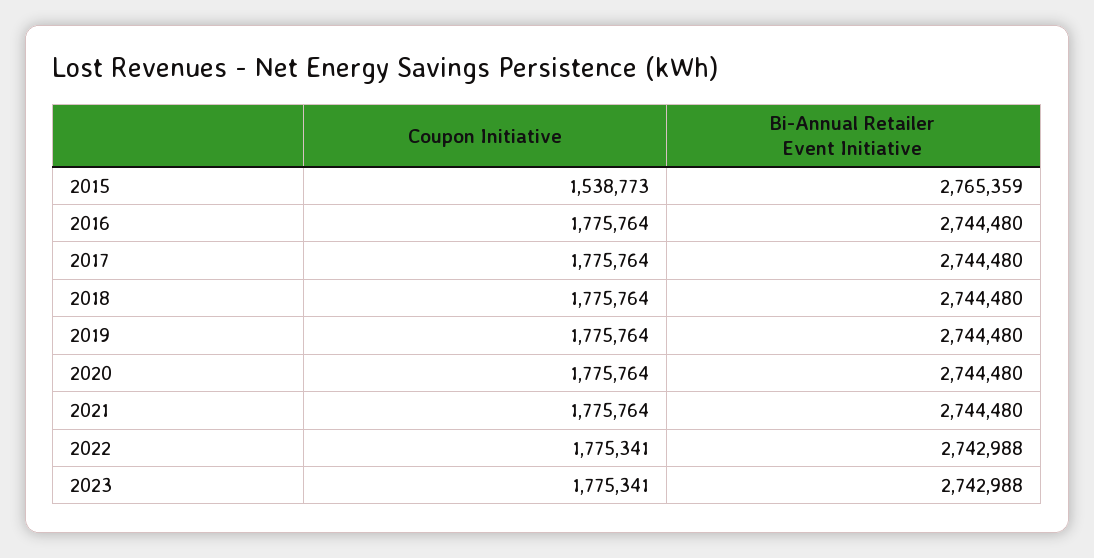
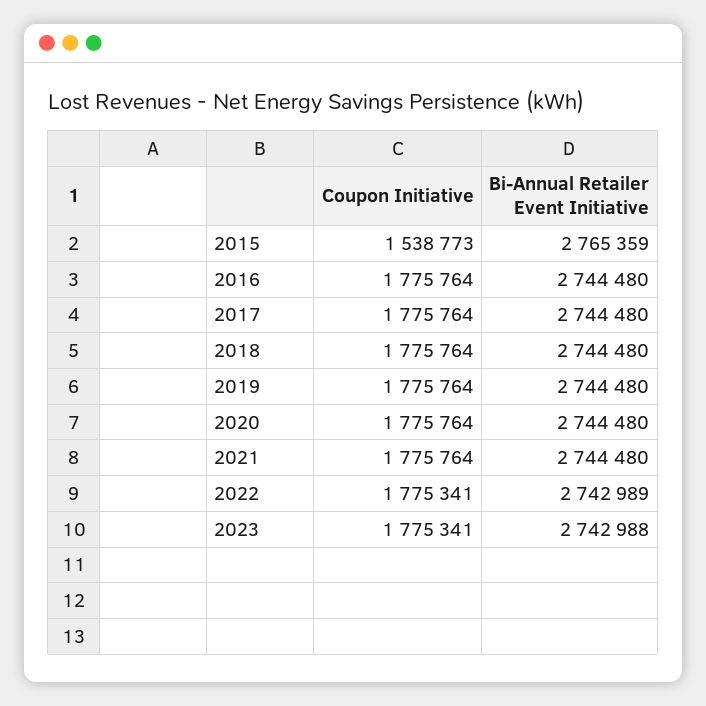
Bi-Annual Retailer Event Initiative, 2022: 2742988 -> 2742989

